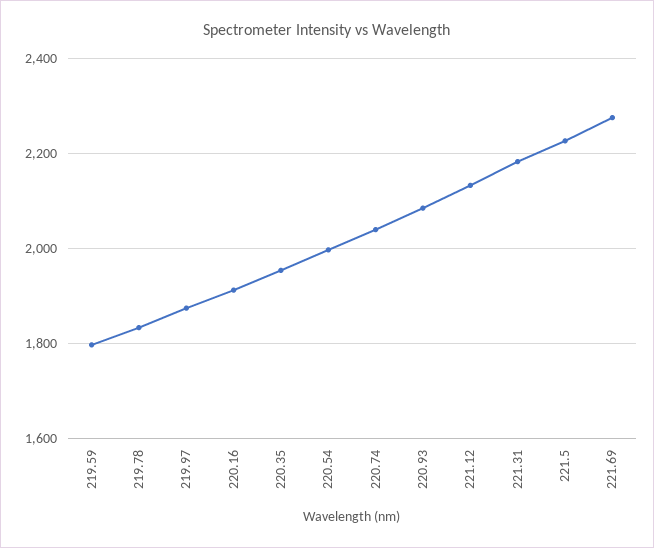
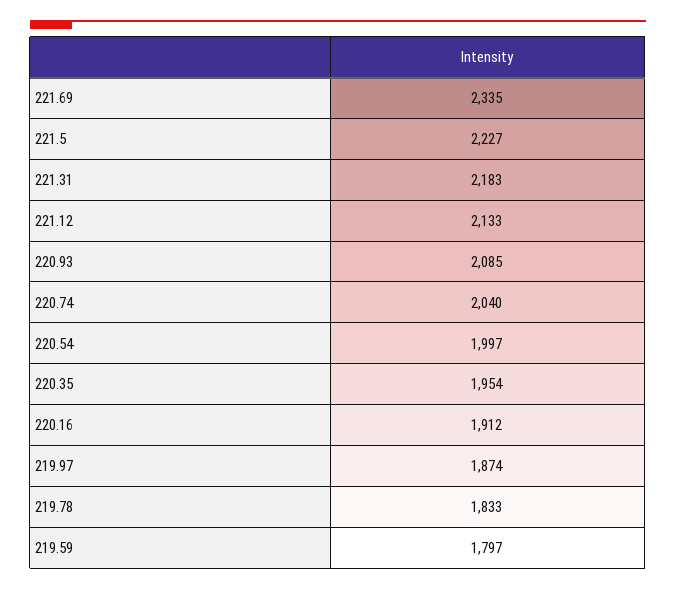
221.69: 2280 -> 2335

